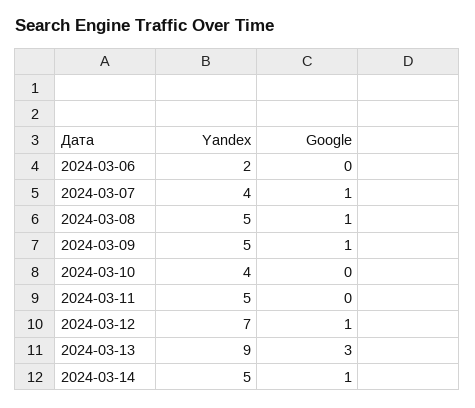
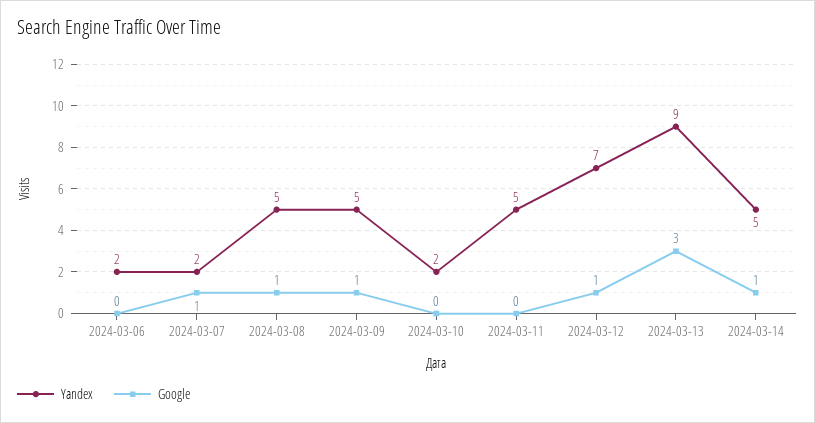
Yandex, 2024-03-07: 4 -> 2
Yandex, 2024-03-10: 4 -> 2

